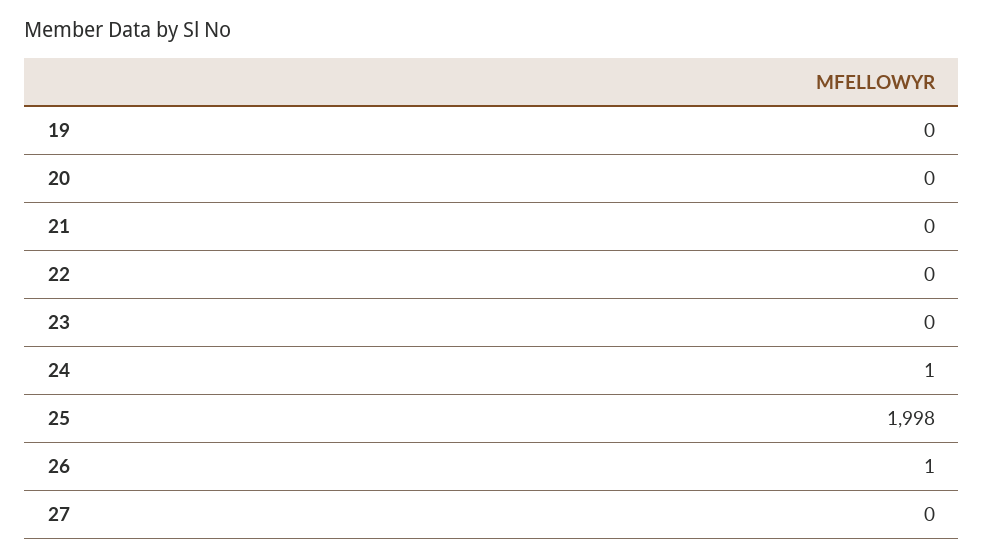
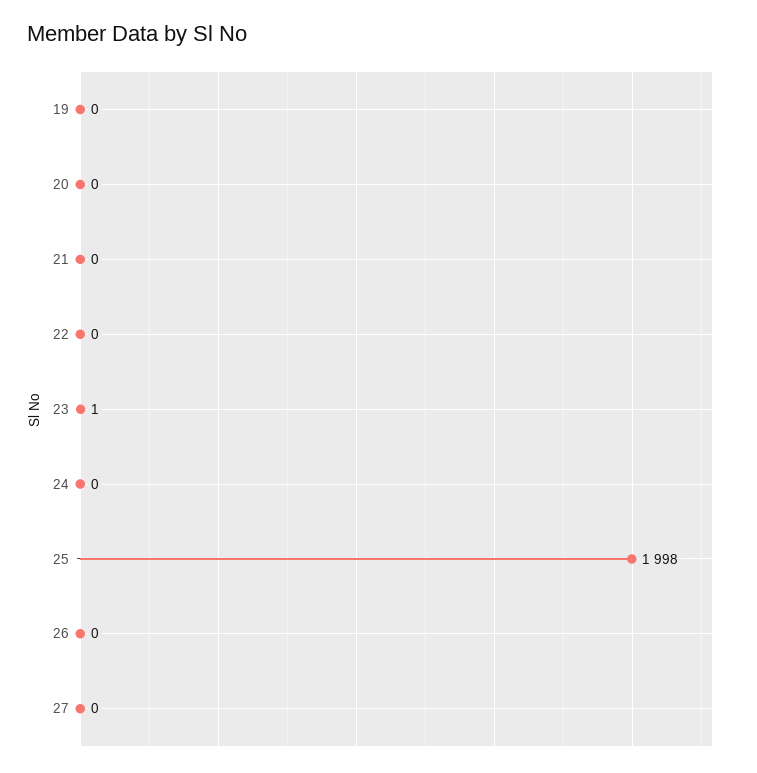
23: 0 -> 1
24: 1 -> 0
26: 1 -> 0

